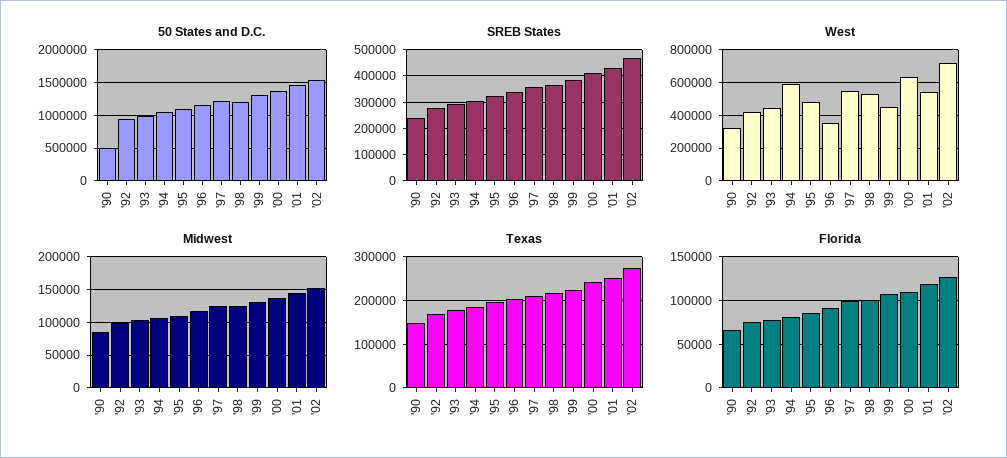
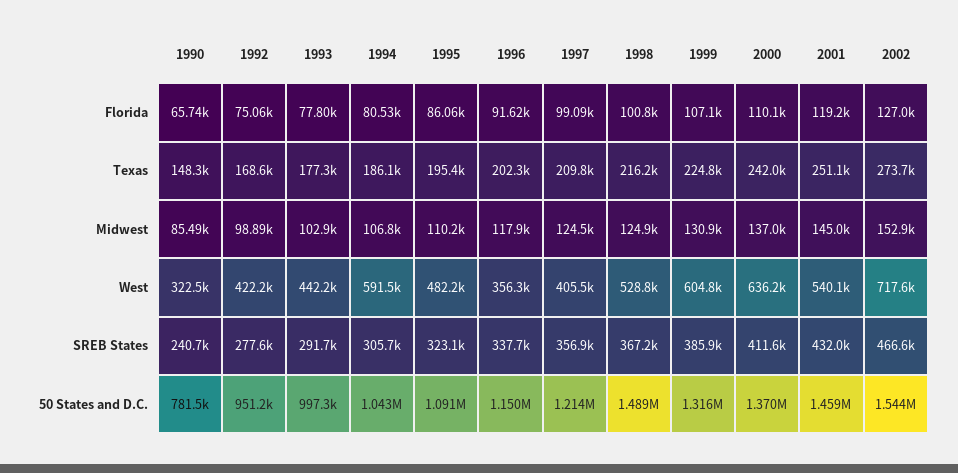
50 States and D.C., '90: 500000 -> 781500
50 States and D.C., '98: 1200000 -> 1489000
West, '97: 550000 -> 405500
West, '99: 450000 -> 604800

